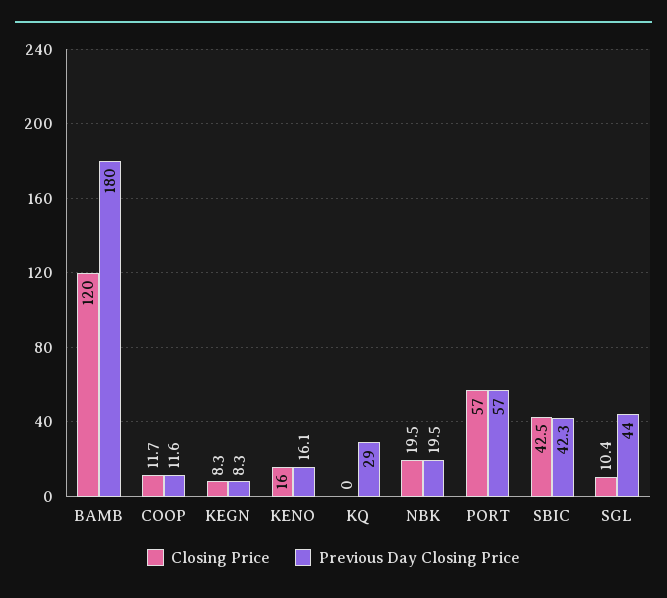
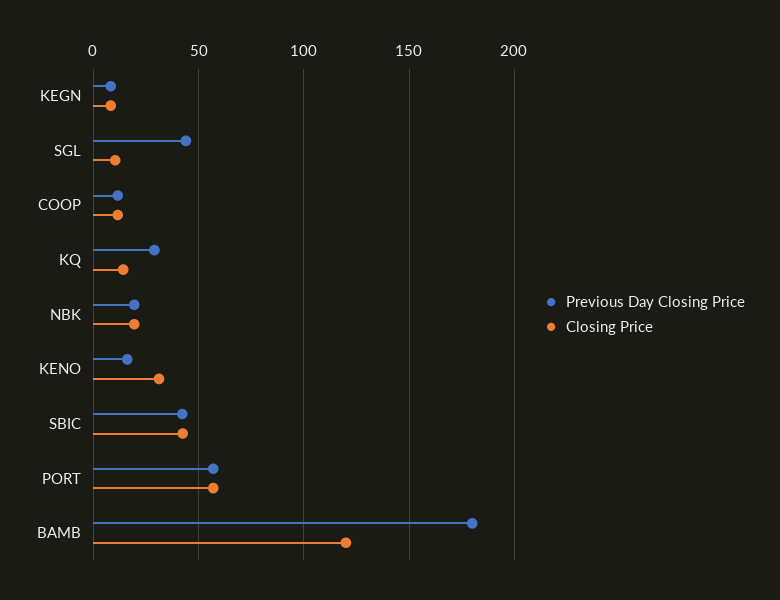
Closing Price, KENO: 16 -> 30
Closing Price, KQ: 0 -> 15

